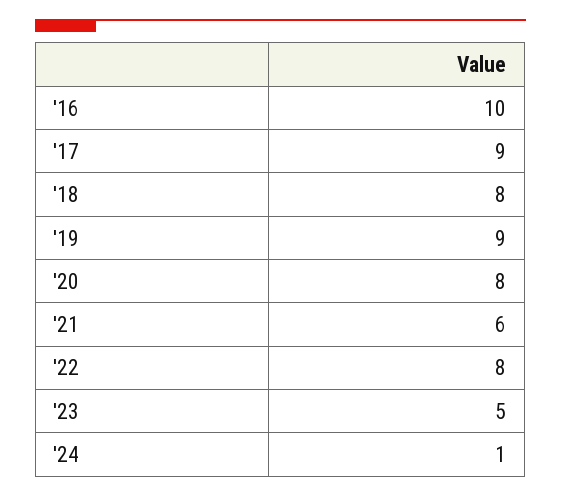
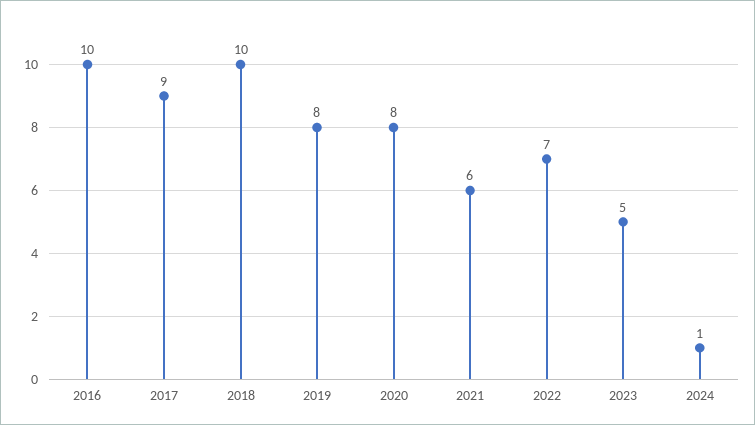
'18: 8 -> 10
'19: 9 -> 8
'22: 8 -> 7

